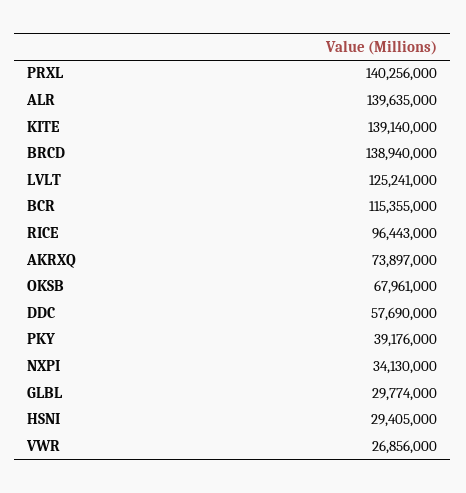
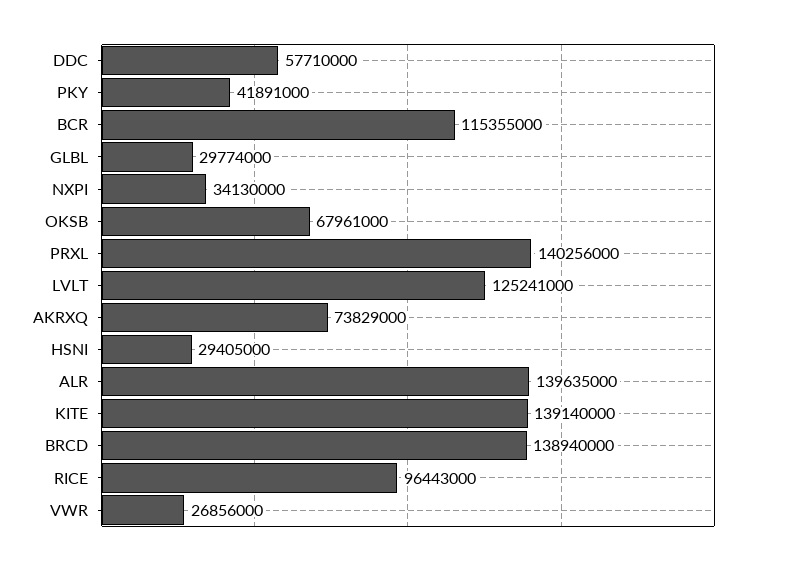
AKRXQ: 73897000 -> 73829000
DDC: 57690000 -> 57710000
PKY: 39176000 -> 41891000

